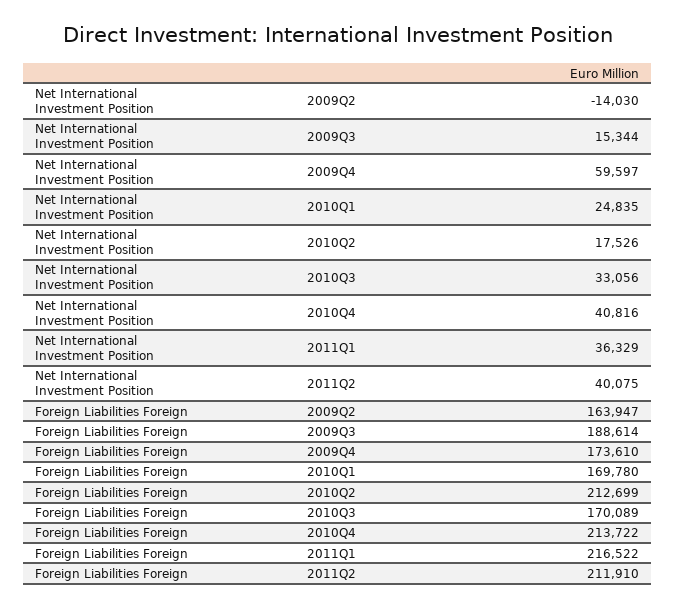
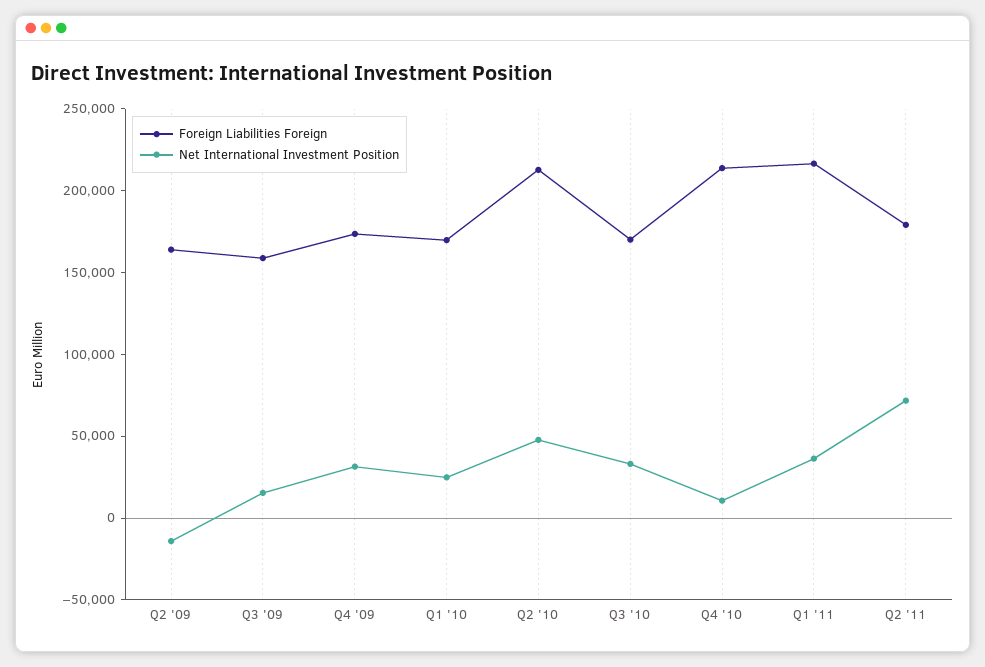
Net International Investment Position, 2009Q4: 59597 -> 30000
Net International Investment Position, 2010Q2: 17526 -> 50000
Net International Investment Position, 2010Q4: 40816 -> 10000
Net International Investment Position, 2011Q2: 40075 -> 70000
Foreign Liabilities Foreign, 2009Q3: 188614 -> 160000
Foreign Liabilities Foreign, 2011Q2: 211910 -> 180000

